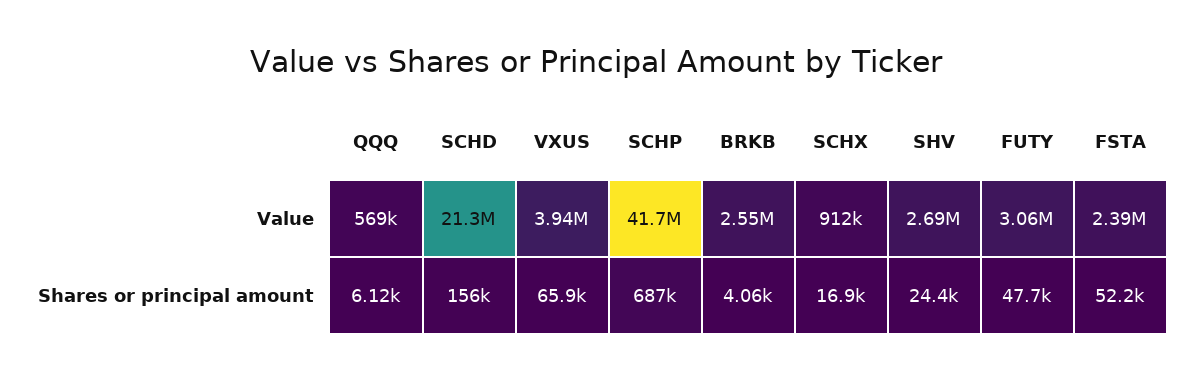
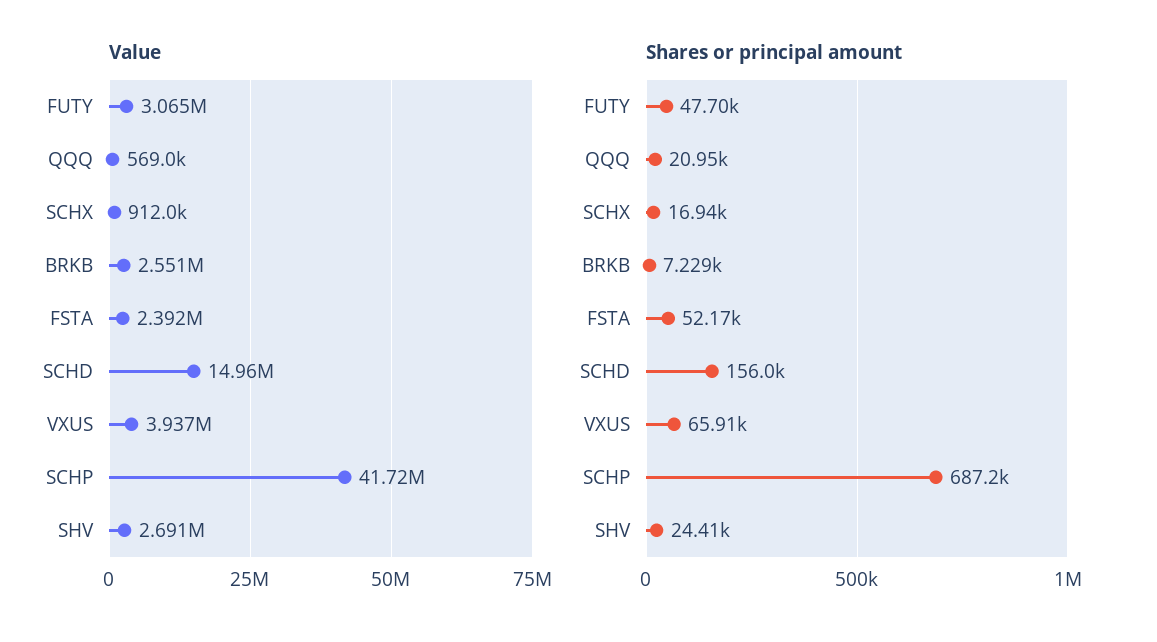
Value, SCHD: 21300000 -> 14960000
Shares or principal amount, QQQ: 6120 -> 20950
Shares or principal amount, BRKB: 4060 -> 7229

